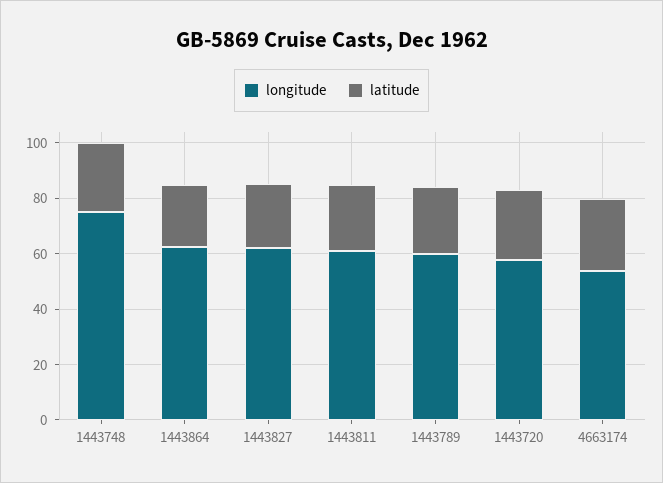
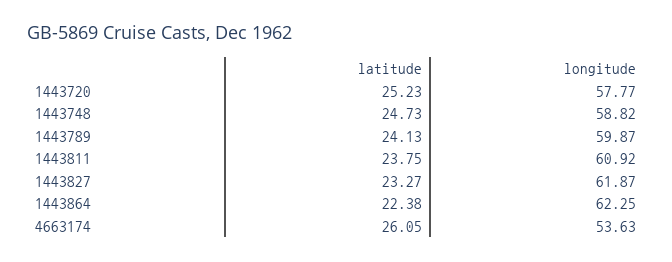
longitude, 1443748: 75 -> 58.82

